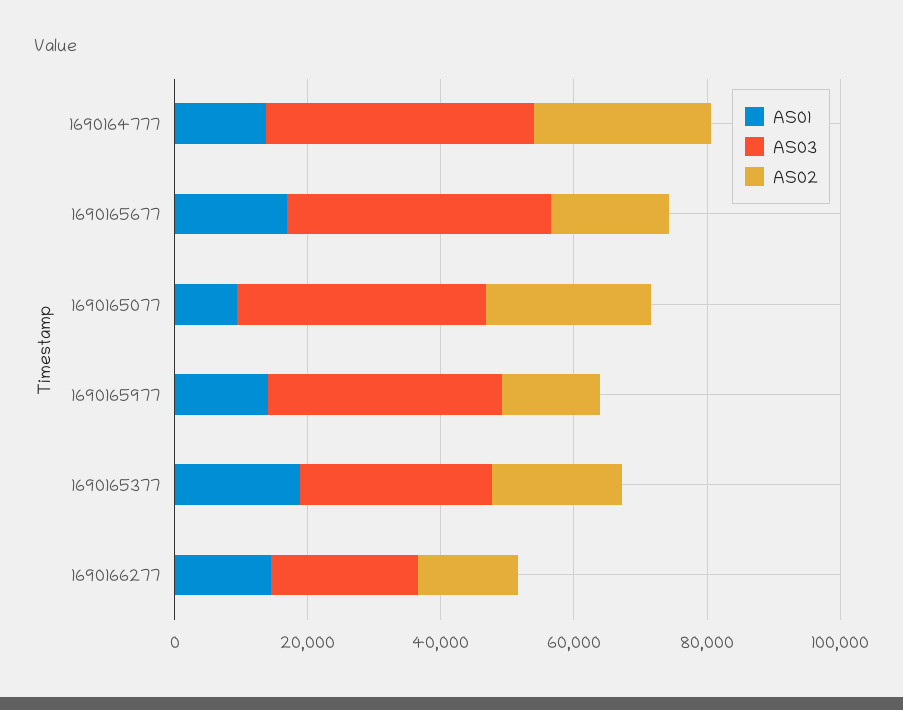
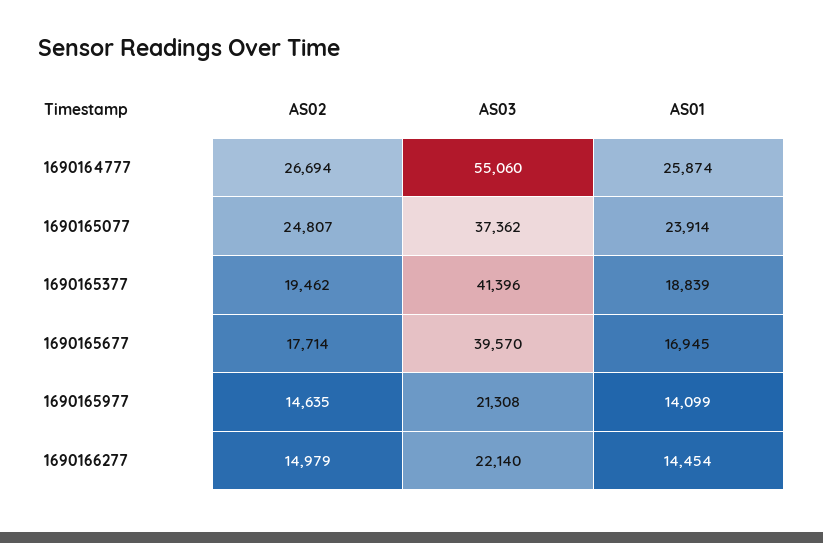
AS01, 1690164777: 15000 -> 25874
AS03, 1690164777: 40000 -> 55060
AS01, 1690165077: 10000 -> 23914
AS03, 1690165977: 35000 -> 21308
AS03, 1690165377: 30000 -> 41396

